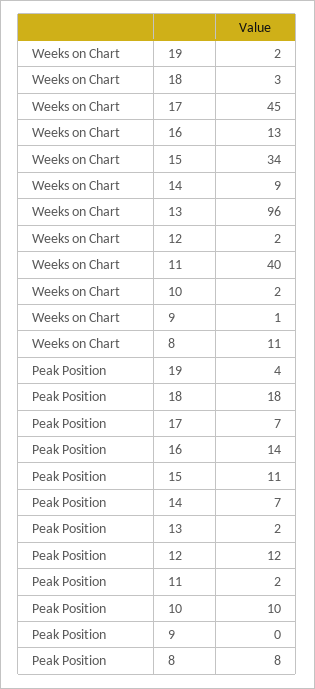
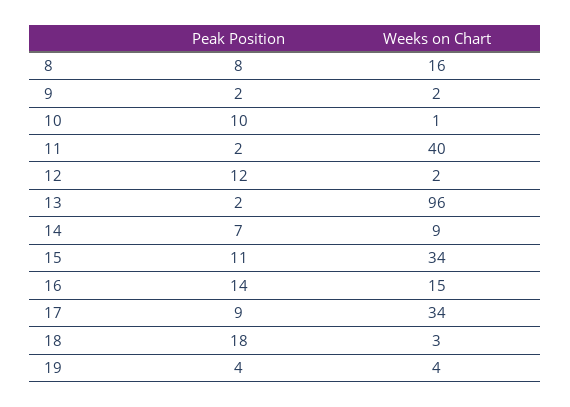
Weeks on Chart, 19: 2 -> 4
Weeks on Chart, 17: 45 -> 34
Weeks on Chart, 16: 13 -> 15
Weeks on Chart, 10: 2 -> 1
Weeks on Chart, 9: 1 -> 2
Weeks on Chart, 8: 11 -> 16
Peak Position, 17: 7 -> 9
Peak Position, 9: 0 -> 2

